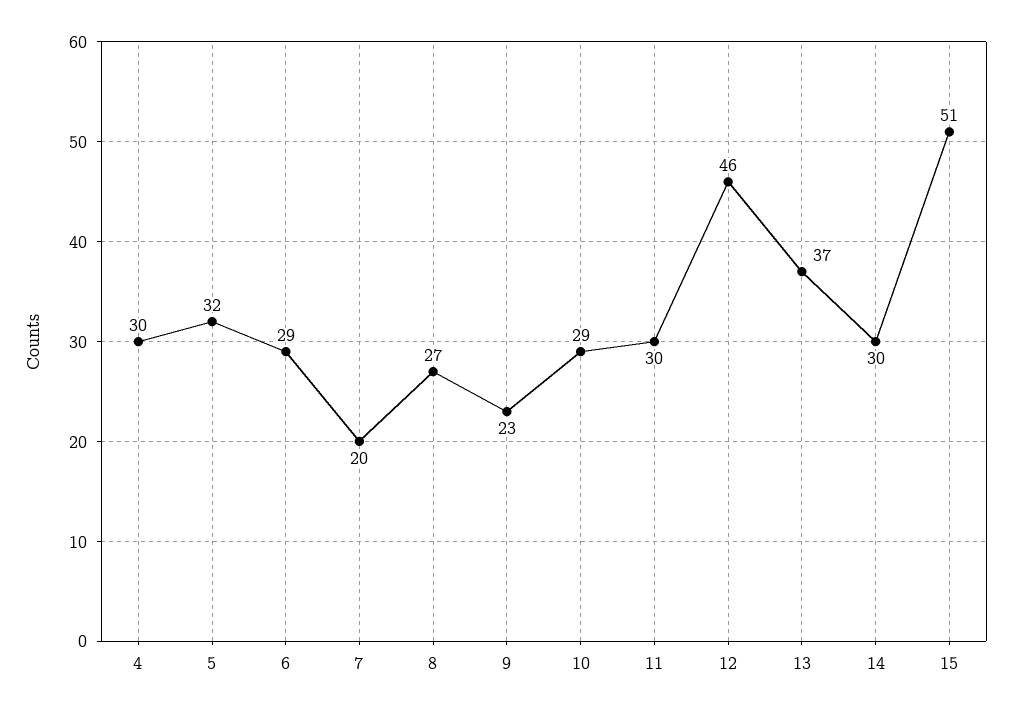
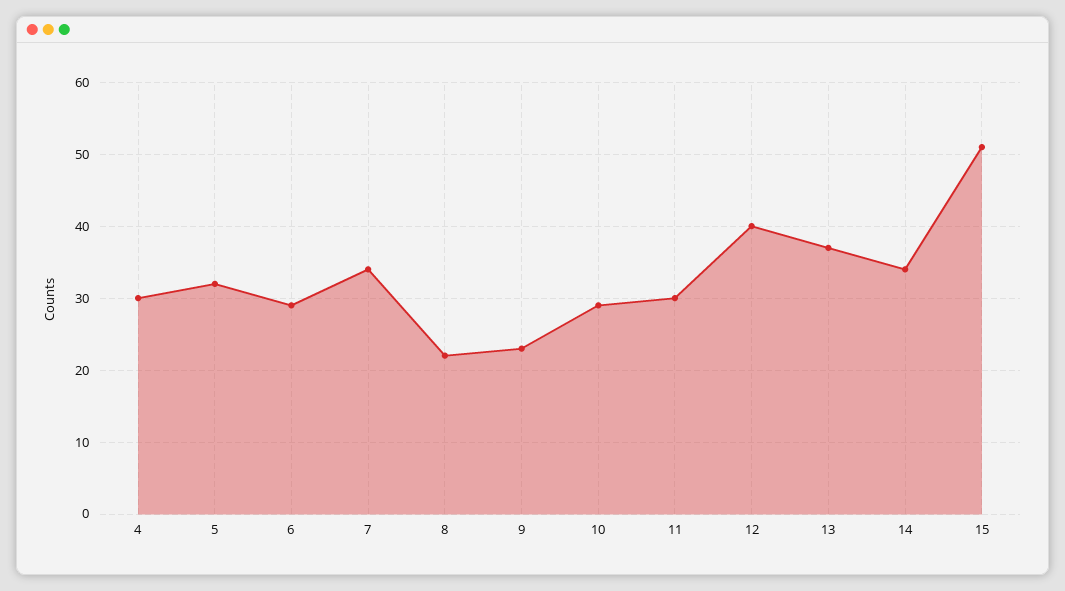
7: 20 -> 34
8: 27 -> 22
12: 46 -> 40
14: 30 -> 34

